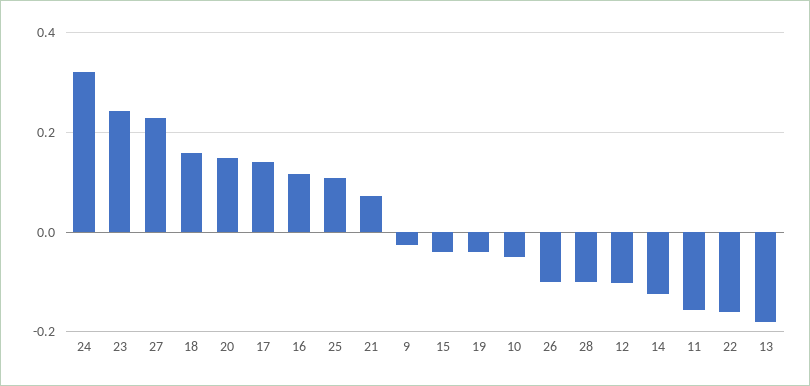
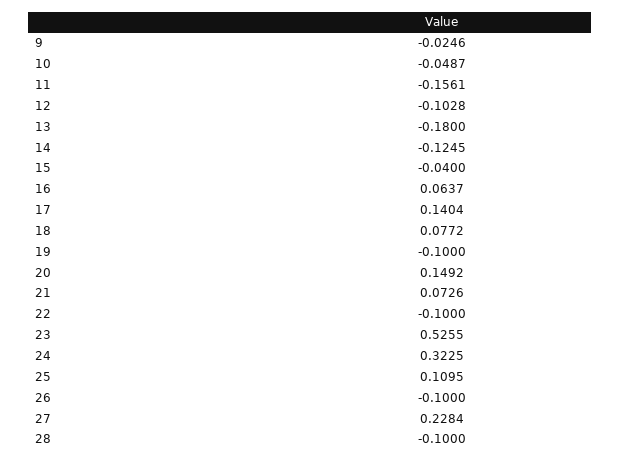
23: 0.24 -> 0.5255
18: 0.16 -> 0.0772
16: 0.12 -> 0.0637
19: -0.04 -> -0.1
22: -0.16 -> -0.1

